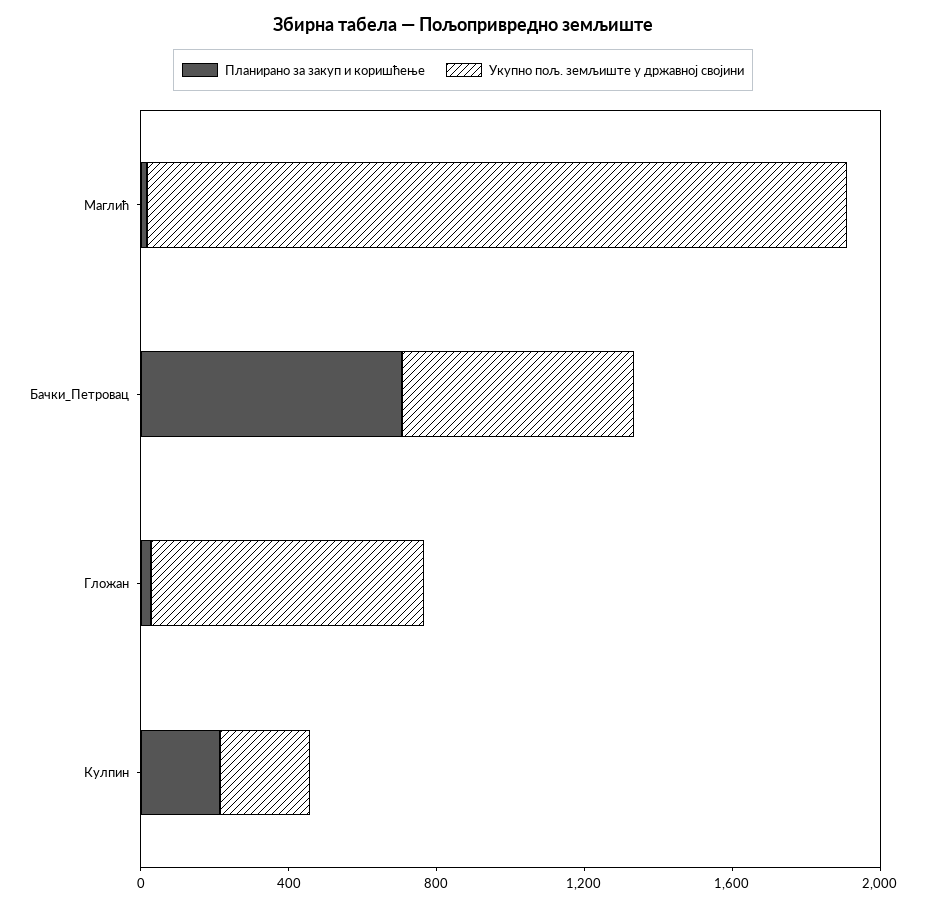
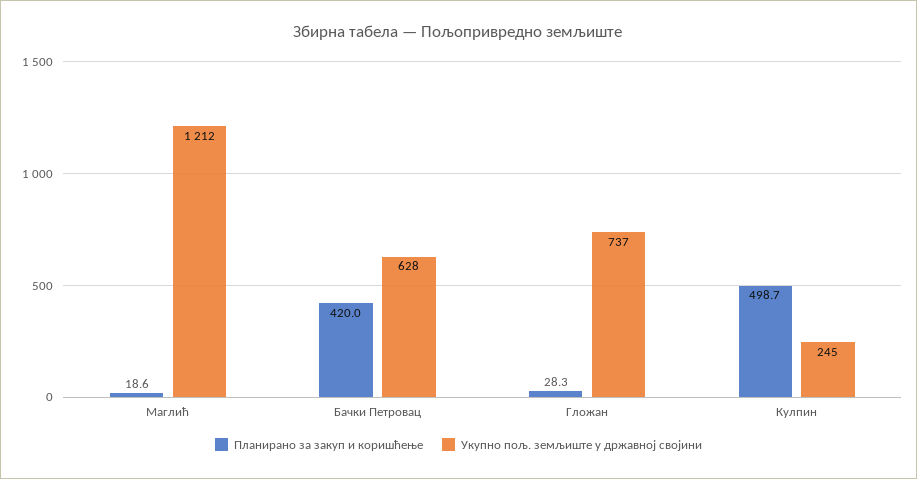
Укупно пољ. земљиште у државној својини, Маглић: 1900 -> 1212
Планирано за закуп и коришћење, Бачки_Петровац: 700 -> 420
Планирано за закуп и коришћење, Кулпин: 200 -> 498.7

